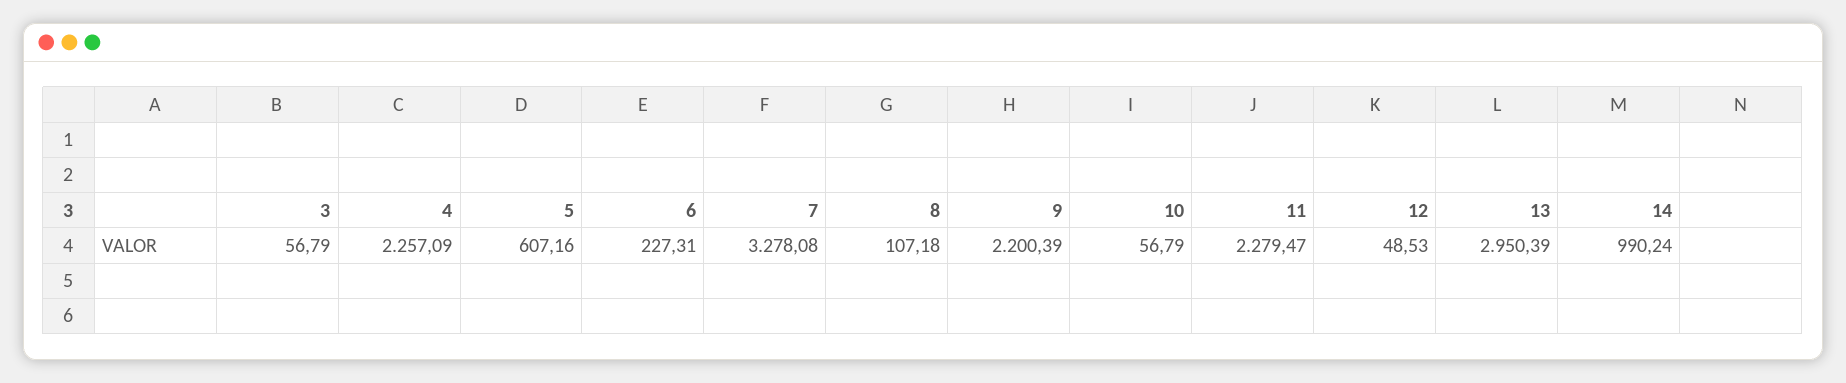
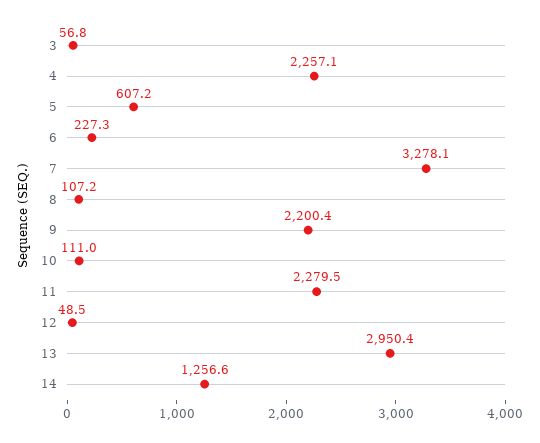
10: 56.79 -> 111
14: 990.24 -> 1256.6

